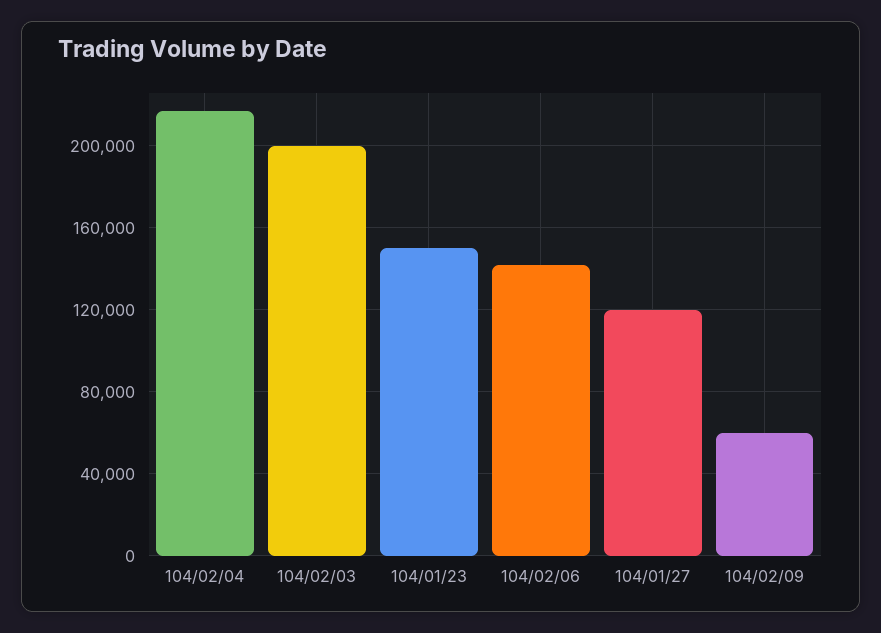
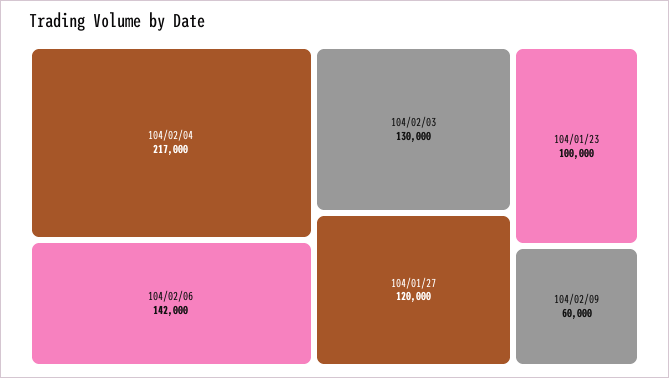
104/02/03: 200000 -> 130000
104/01/23: 150000 -> 100000

